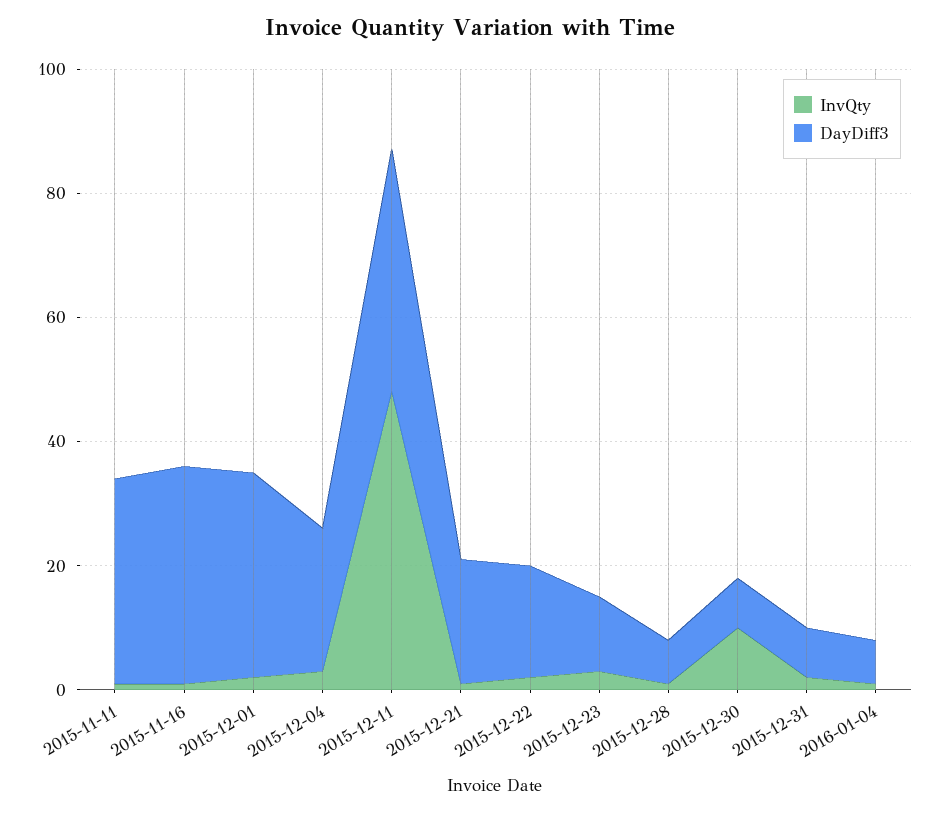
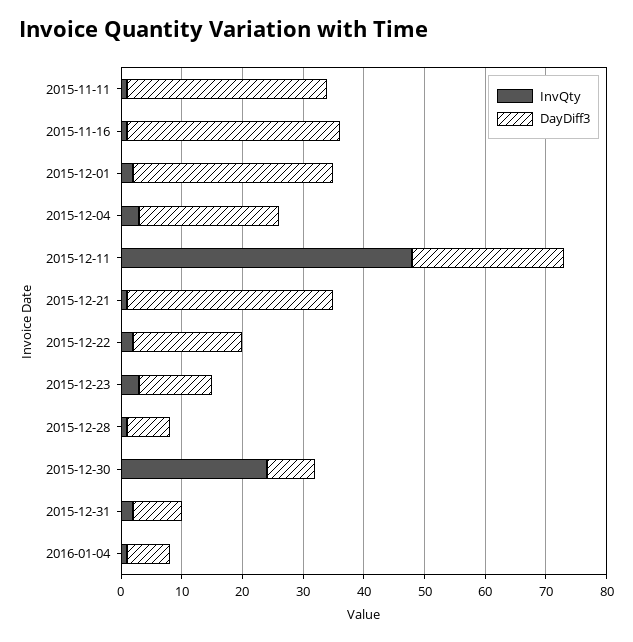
DayDiff3, 2015-12-11: 40 -> 25
DayDiff3, 2015-12-21: 20 -> 35
InvQty, 2015-12-30: 10 -> 25

